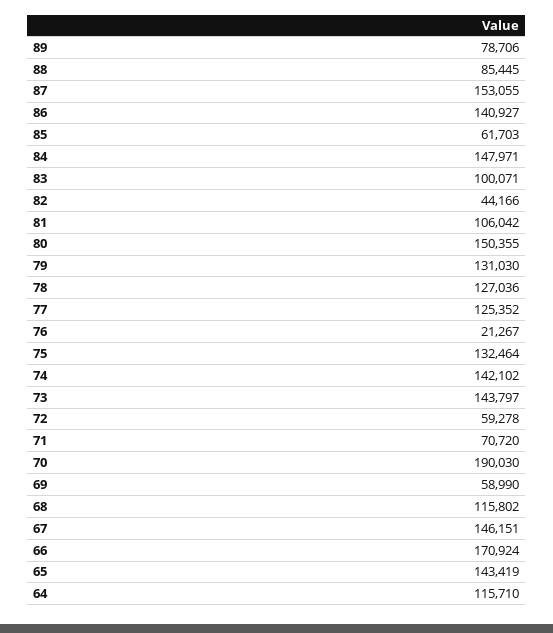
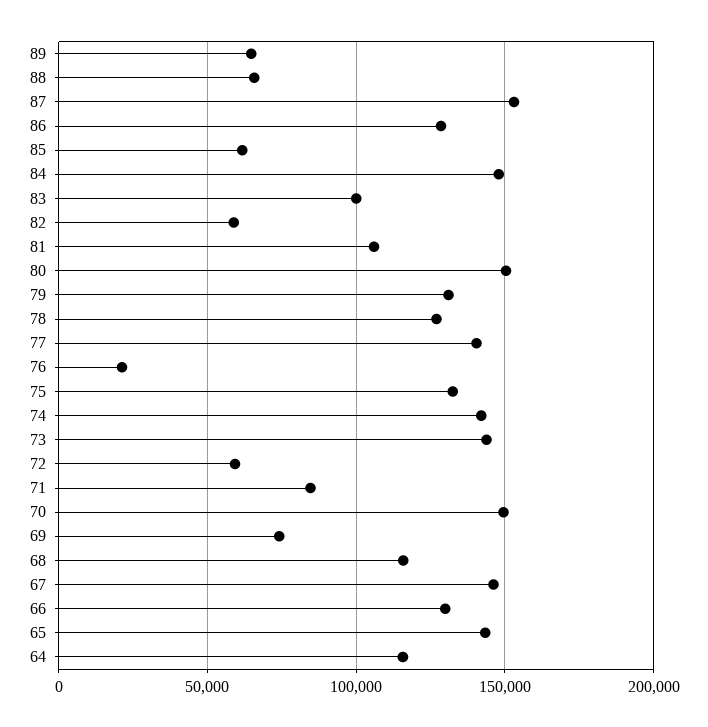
89: 78706 -> 65000
88: 85445 -> 65000
86: 140927 -> 130000
82: 44166 -> 60000
77: 125352 -> 140000
71: 70720 -> 85000
70: 190030 -> 150000
69: 58990 -> 75000
66: 170924 -> 130000

